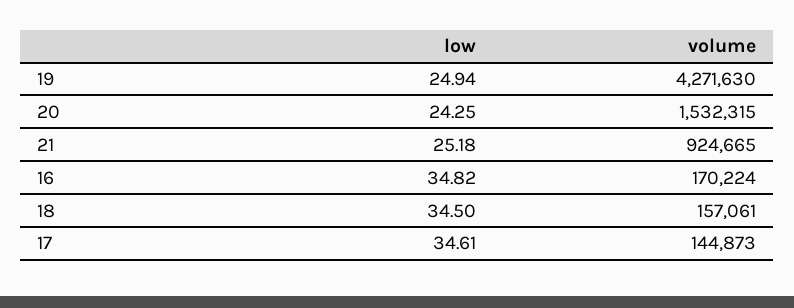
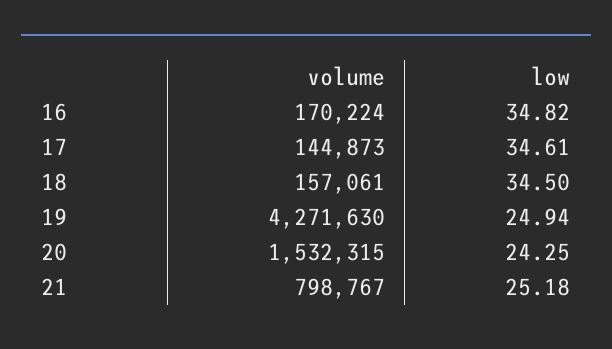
volume, 21: 924665 -> 798767

